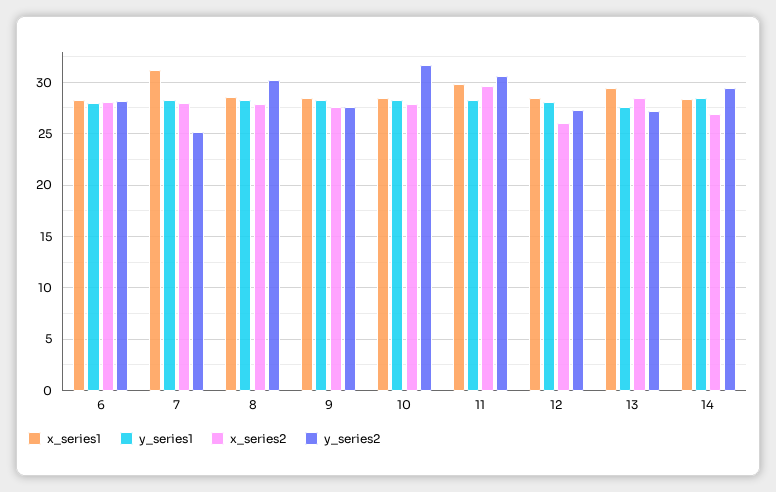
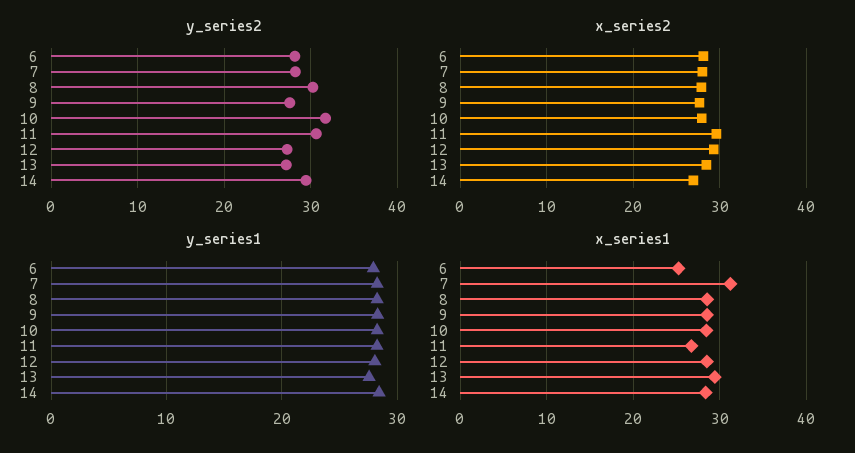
x_series1, 6: 28 -> 25
y_series2, 7: 25 -> 28
x_series1, 11: 30 -> 27
x_series2, 12: 26 -> 29

